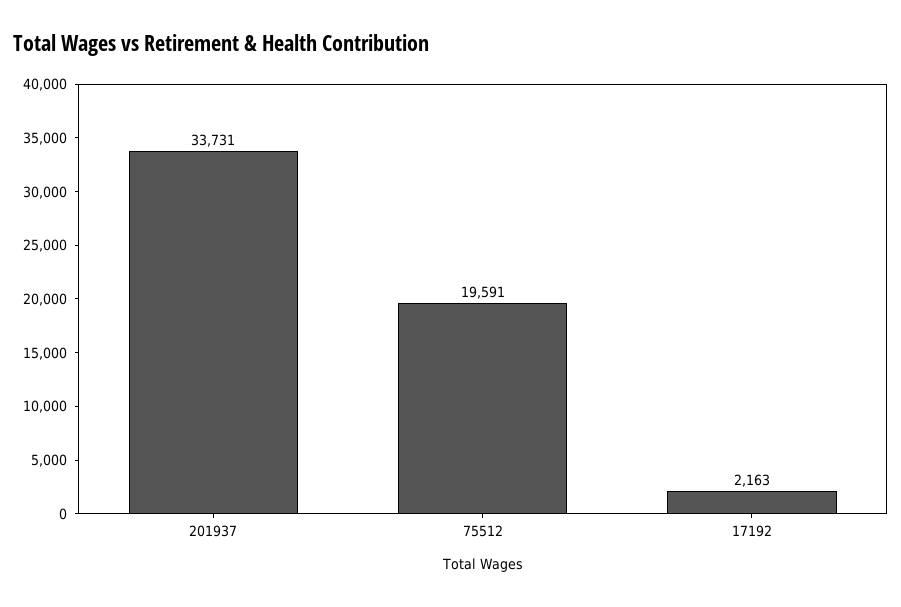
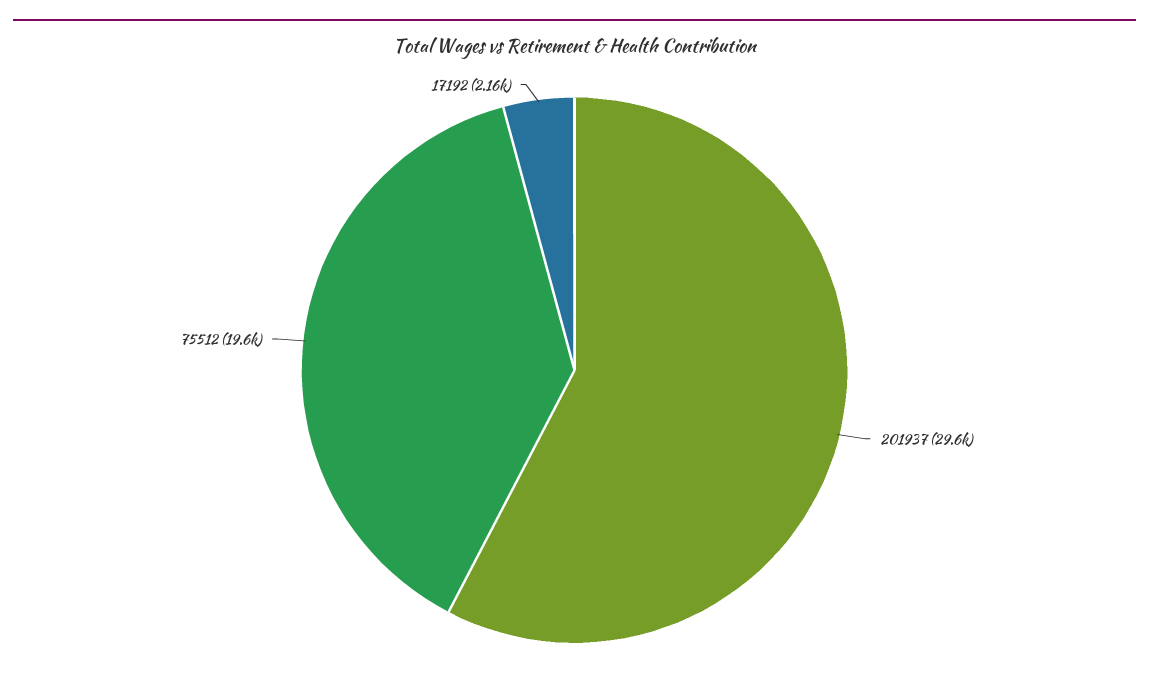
201937: 33731 -> 29600

